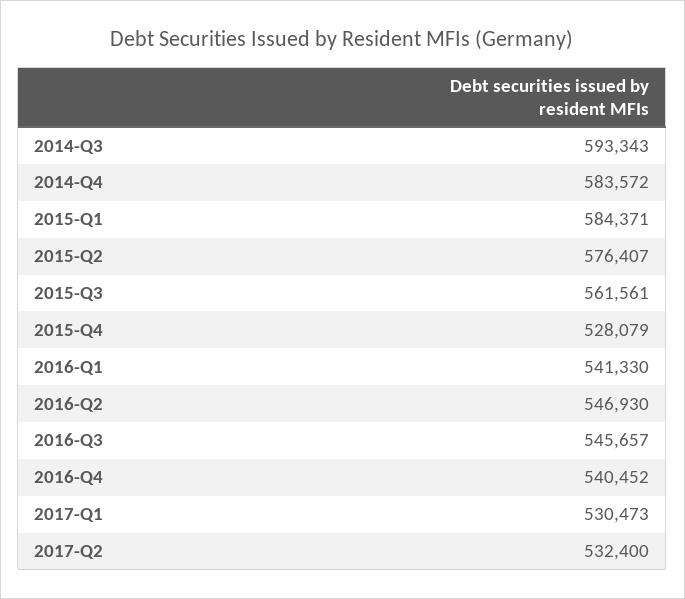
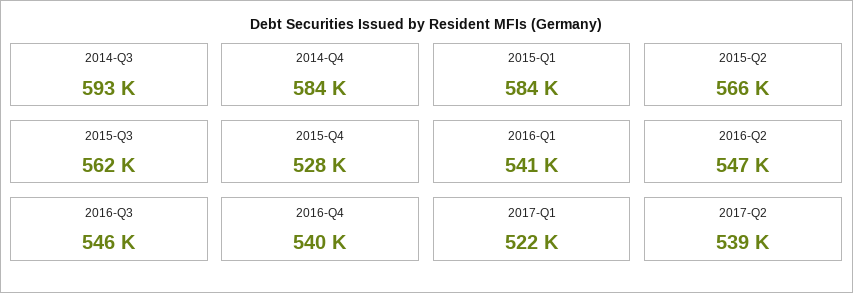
2015-Q2: 576407 -> 566000
2017-Q1: 530473 -> 522000
2017-Q2: 532400 -> 539000

